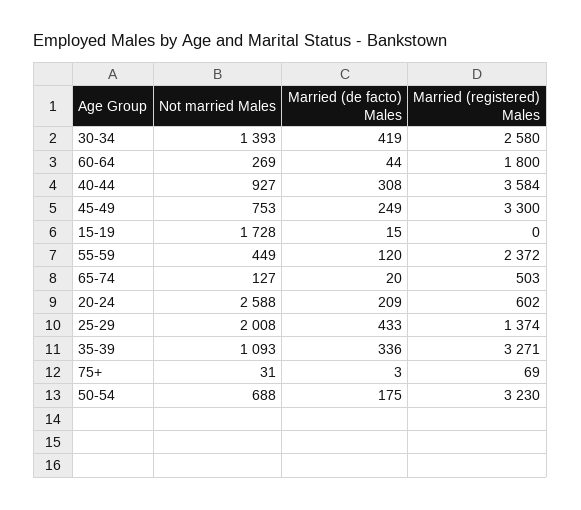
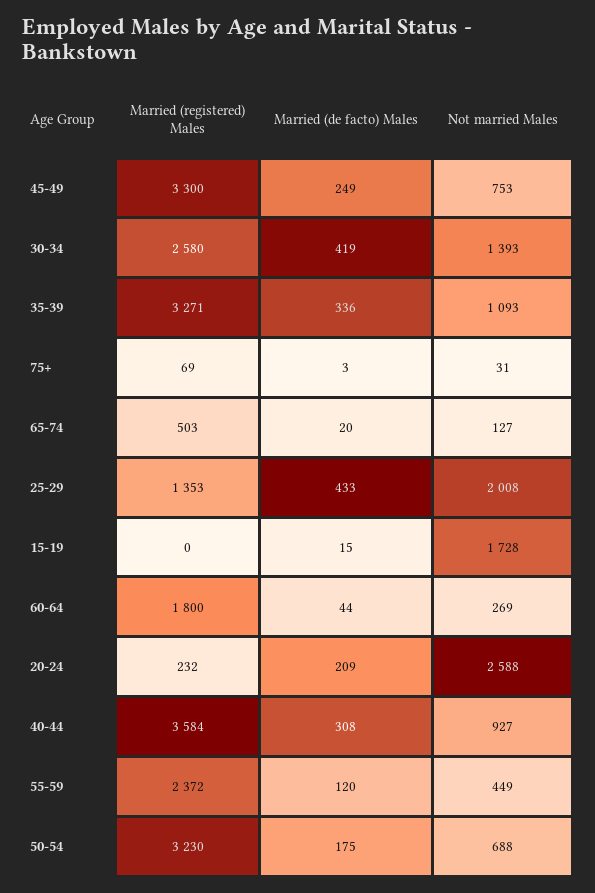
Married (registered) Males, 20-24: 602 -> 232
Married (registered) Males, 25-29: 1374 -> 1353

